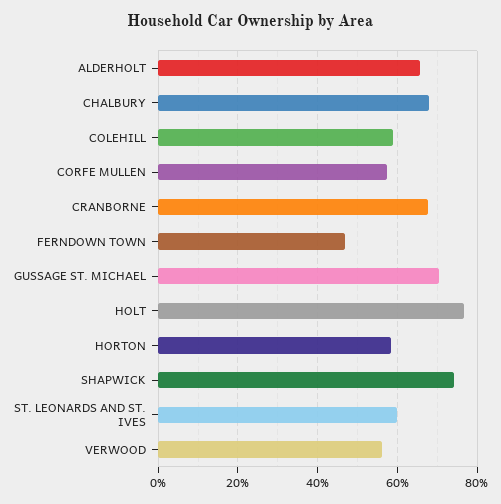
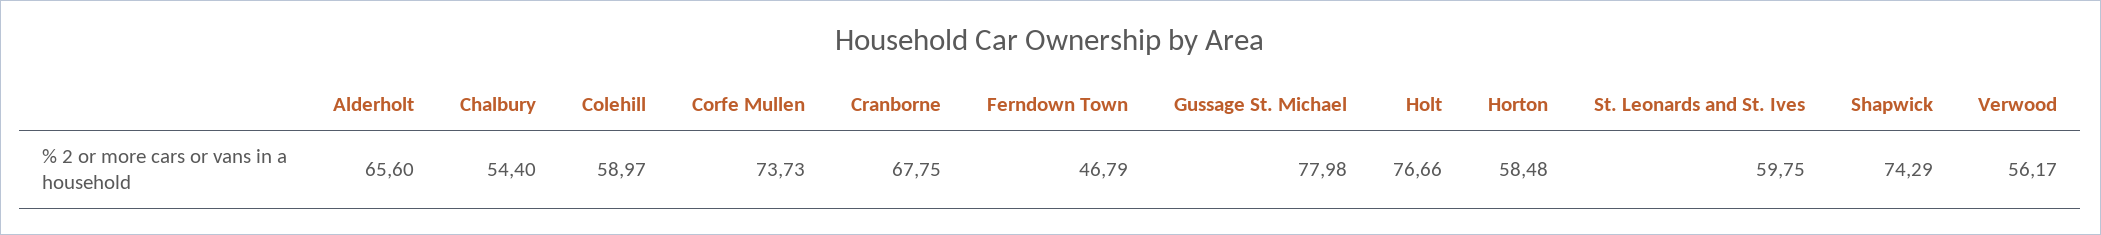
CHALBURY: 68 -> 54.4
CORFE MULLEN: 58 -> 73.73
GUSSAGE ST. MICHAEL: 70 -> 77.98

